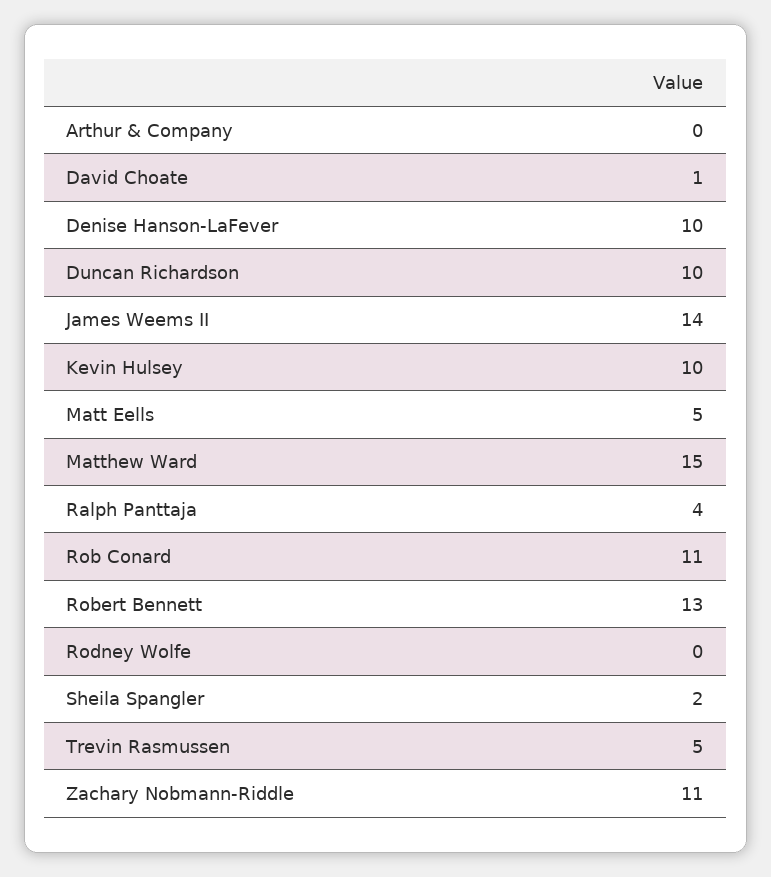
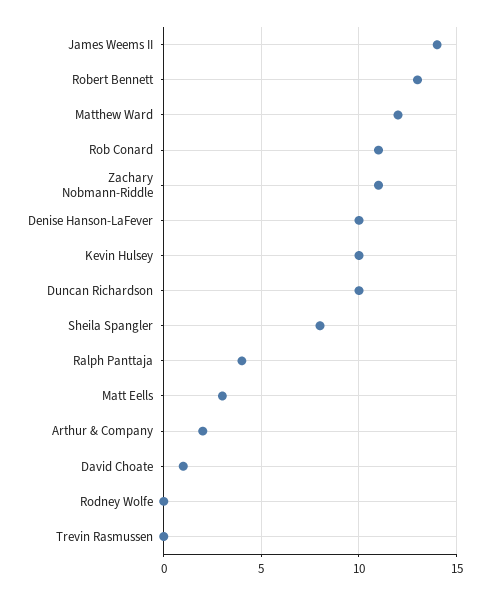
Arthur & Company: 0 -> 2
Matt Eells: 5 -> 3
Matthew Ward: 15 -> 12
Sheila Spangler: 2 -> 8
Trevin Rasmussen: 5 -> 0

